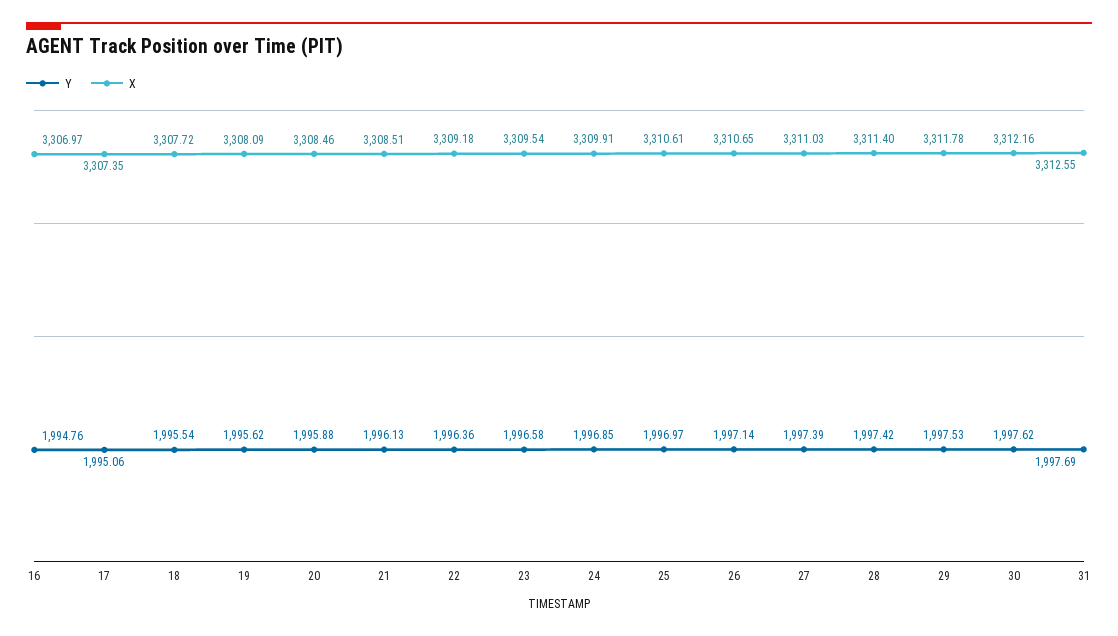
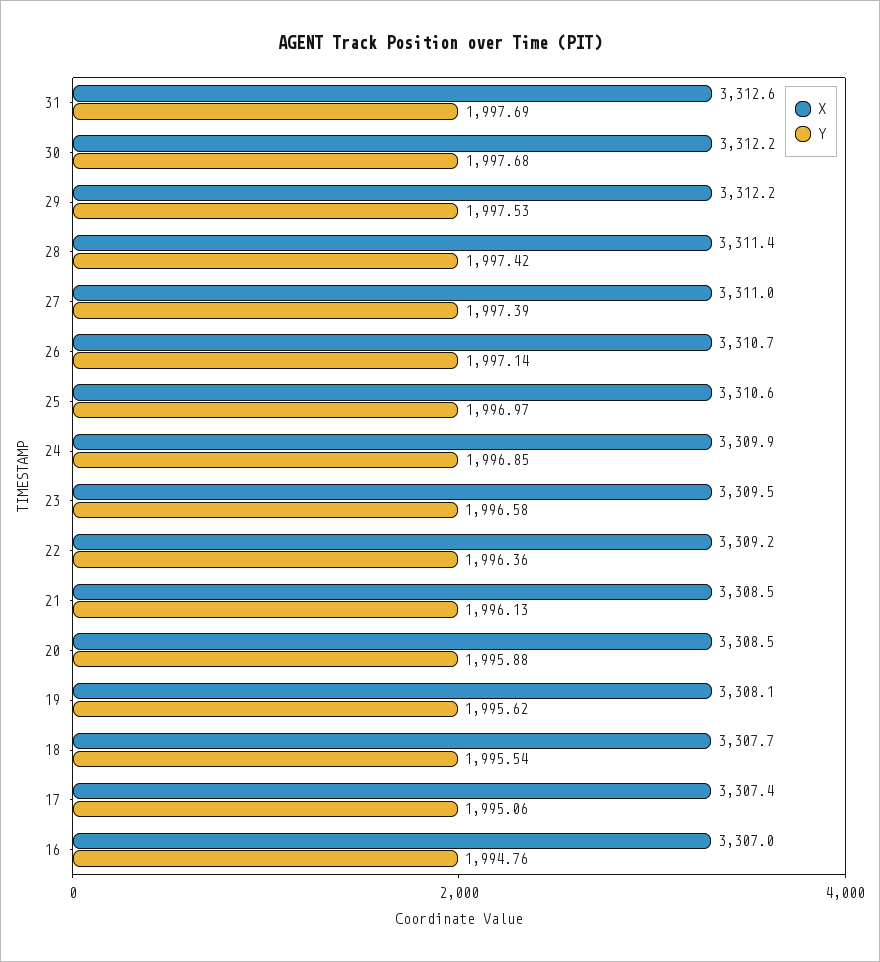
X, 29: 3311.78 -> 3312.2
Y, 30: 1997.62 -> 1997.68

